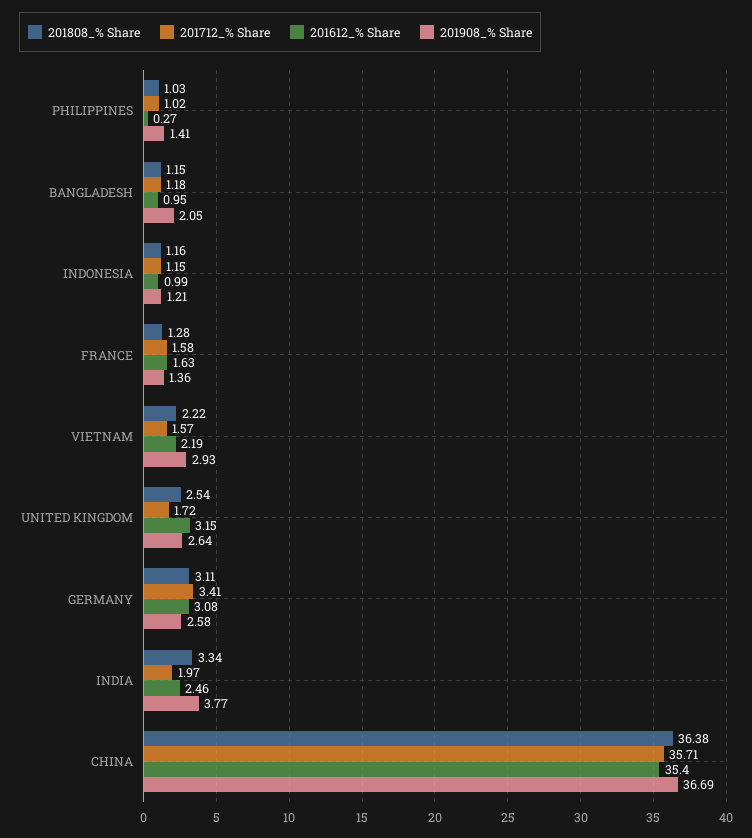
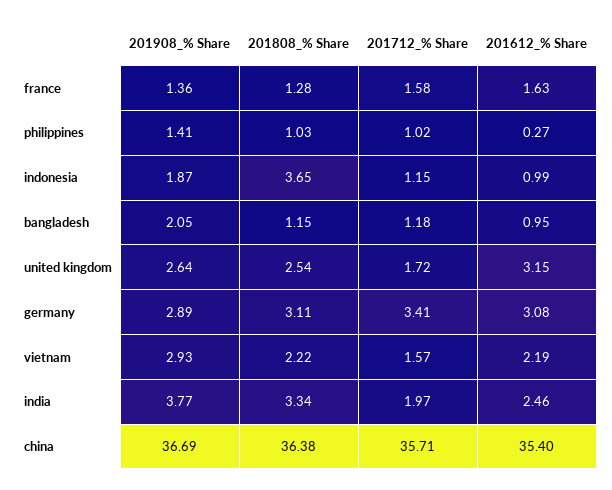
201808_% Share, INDONESIA: 1.16 -> 3.65
201908_% Share, INDONESIA: 1.21 -> 1.87
201908_% Share, GERMANY: 2.58 -> 2.89

